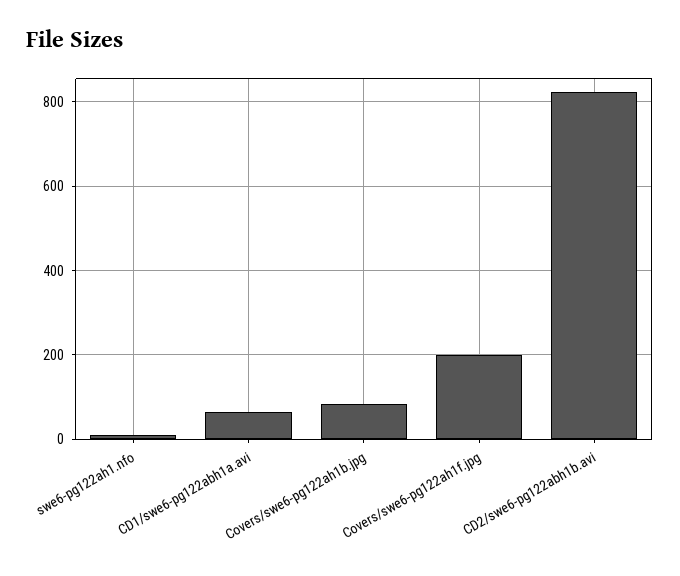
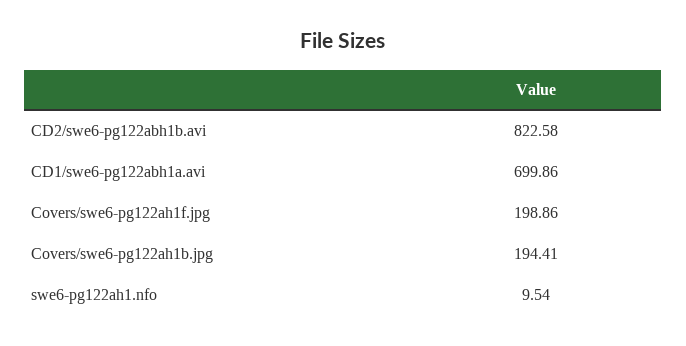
CD1/swe6-pg122abh1a.avi: 60 -> 699.86
Covers/swe6-pg122ah1b.jpg: 80 -> 194.41

